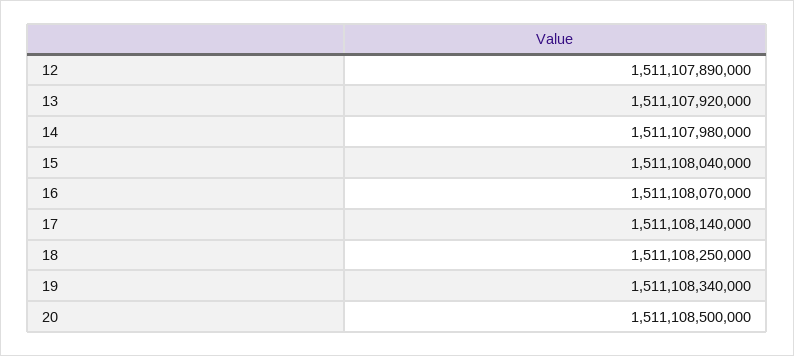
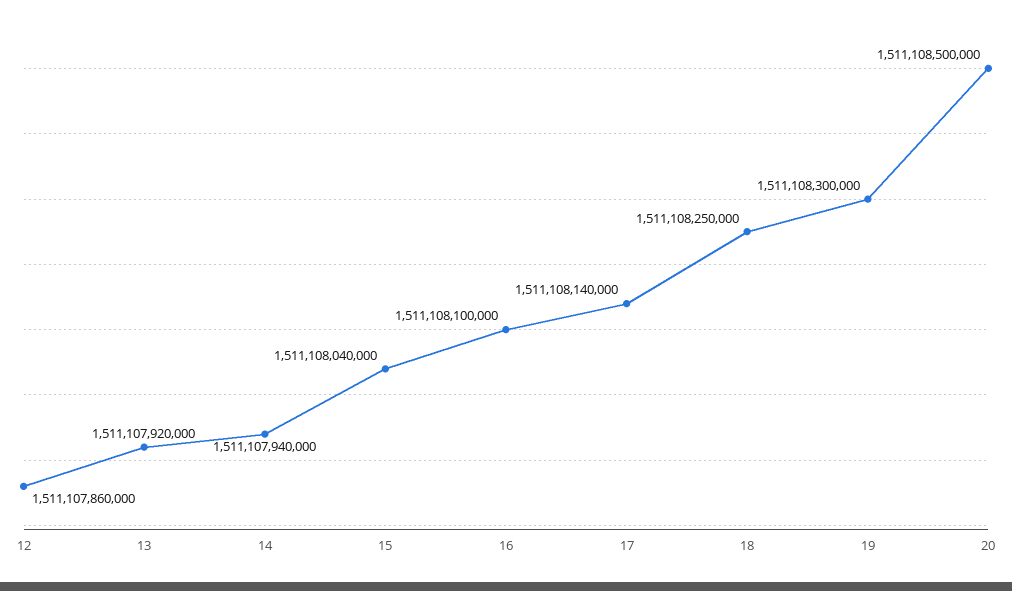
12: 1511107890000 -> 1511107860000
14: 1511107980000 -> 1511107940000
16: 1511108070000 -> 1511108100000
19: 1511108340000 -> 1511108300000

